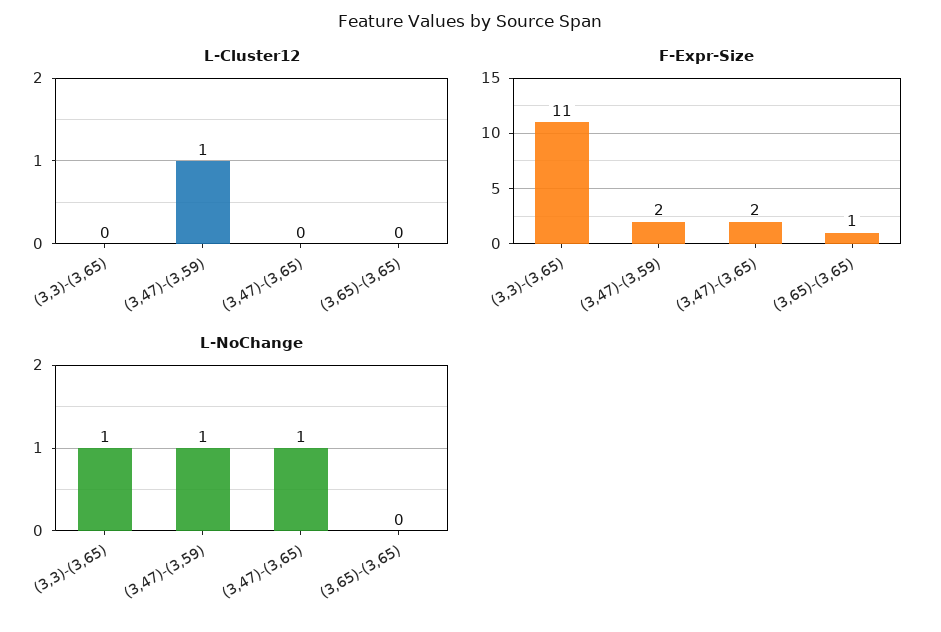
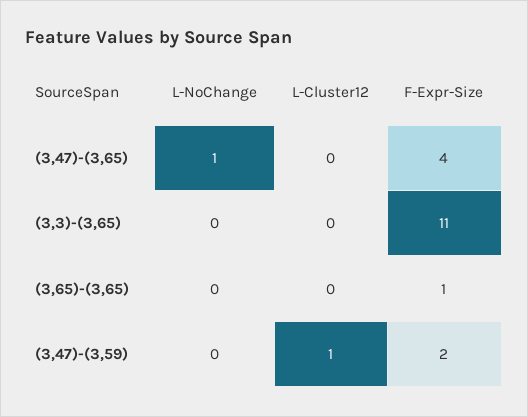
F-Expr-Size, (3,47)-(3,65): 2 -> 4
L-NoChange, (3,3)-(3,65): 1 -> 0
L-NoChange, (3,47)-(3,59): 1 -> 0

